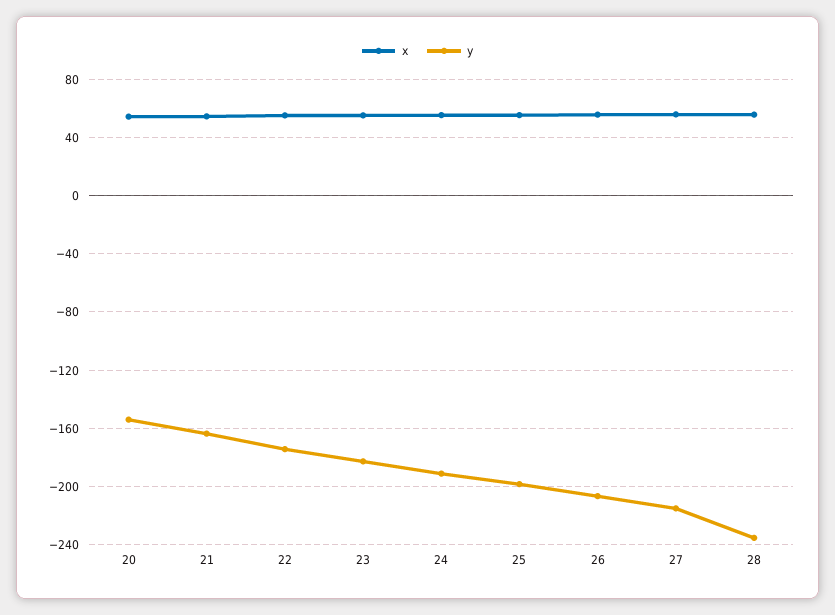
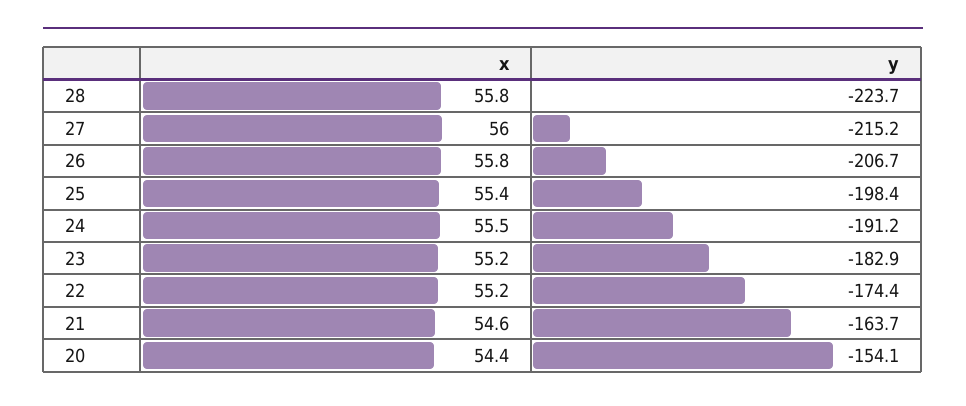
y, 28: -235 -> -223.7

